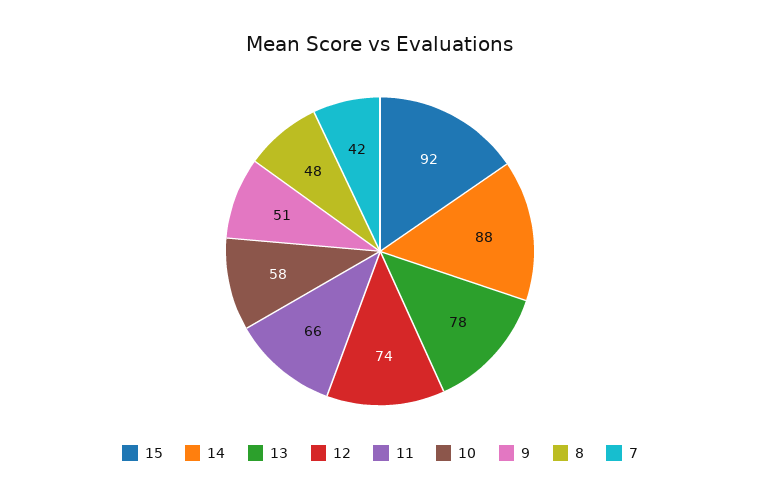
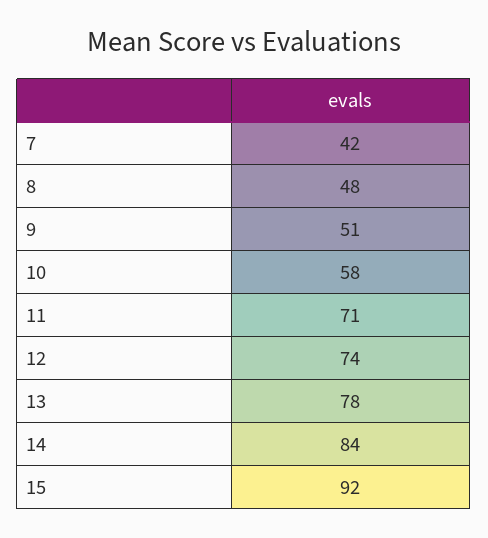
14: 88 -> 84
11: 66 -> 71

